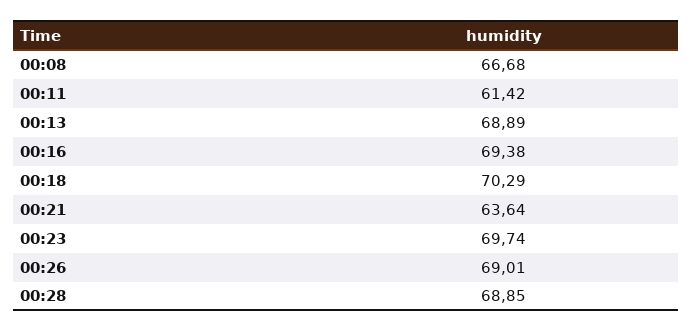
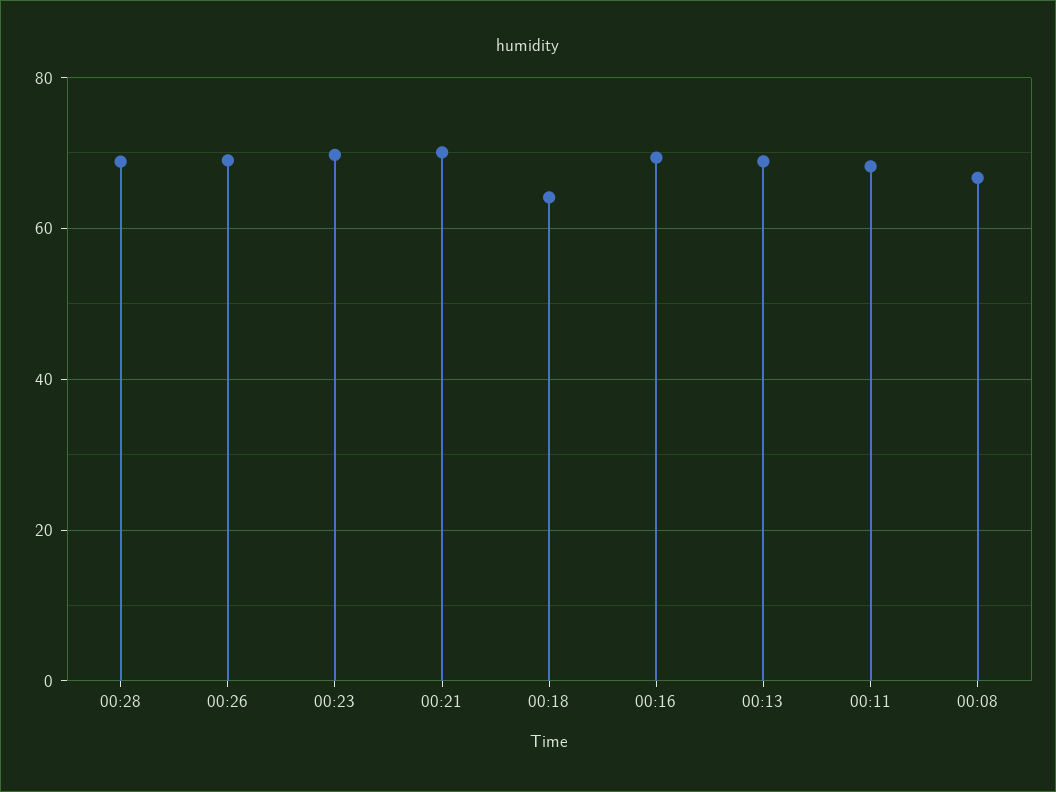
00:11: 61.42 -> 68
00:18: 70.29 -> 64
00:21: 63.64 -> 70

